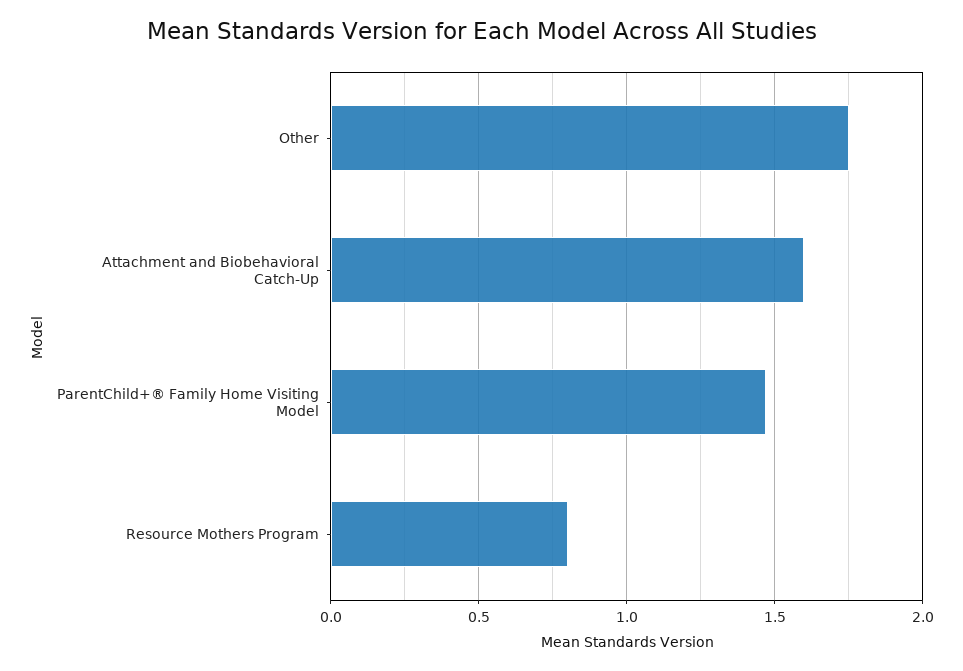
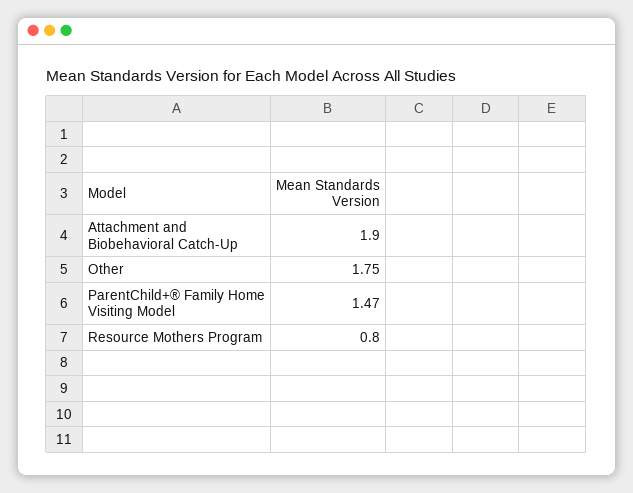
Attachment and Biobehavioral Catch-Up: 1.6 -> 1.9

